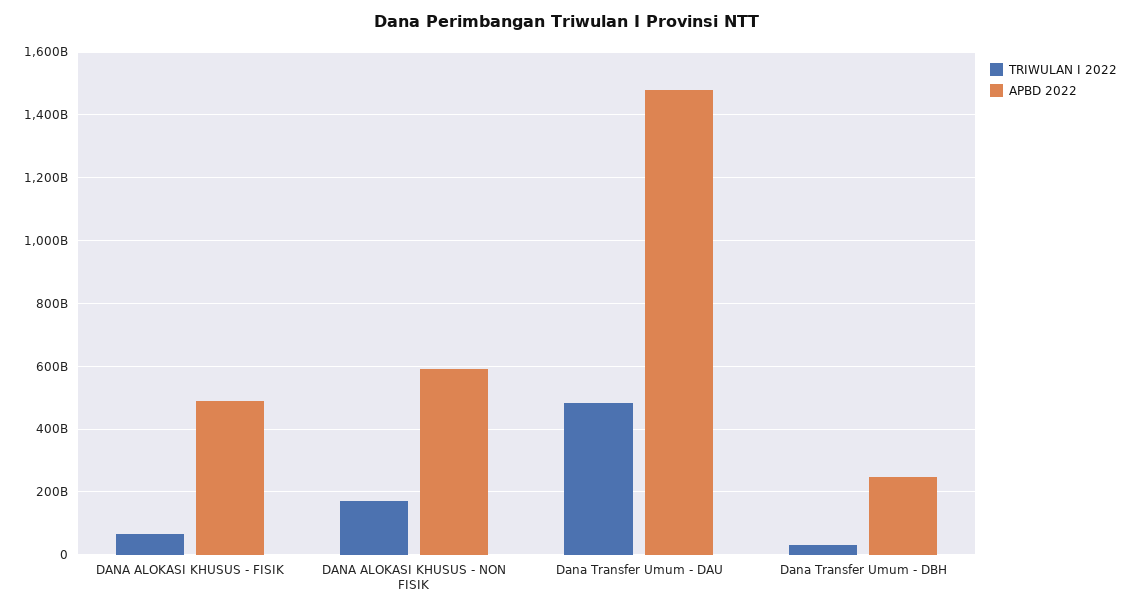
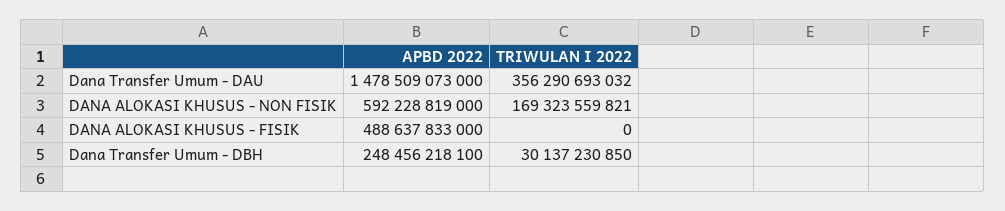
TRIWULAN I 2022, DANA ALOKASI KHUSUS - FISIK: 60000000000 -> 0
TRIWULAN I 2022, Dana Transfer Umum - DAU: 480000000000 -> 356290693032

